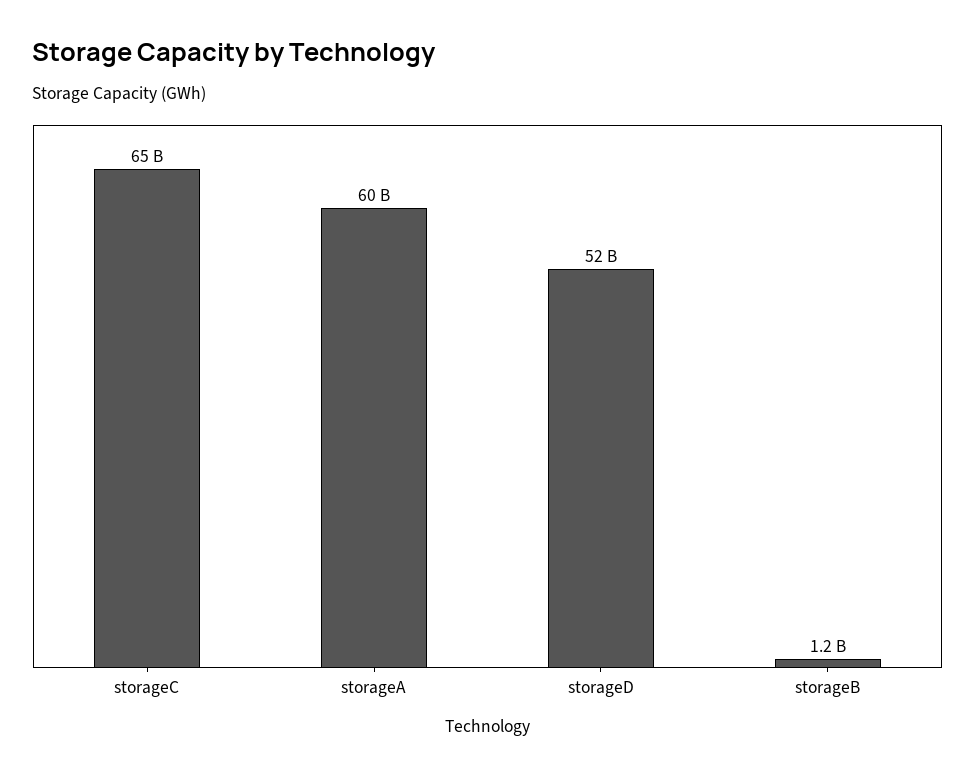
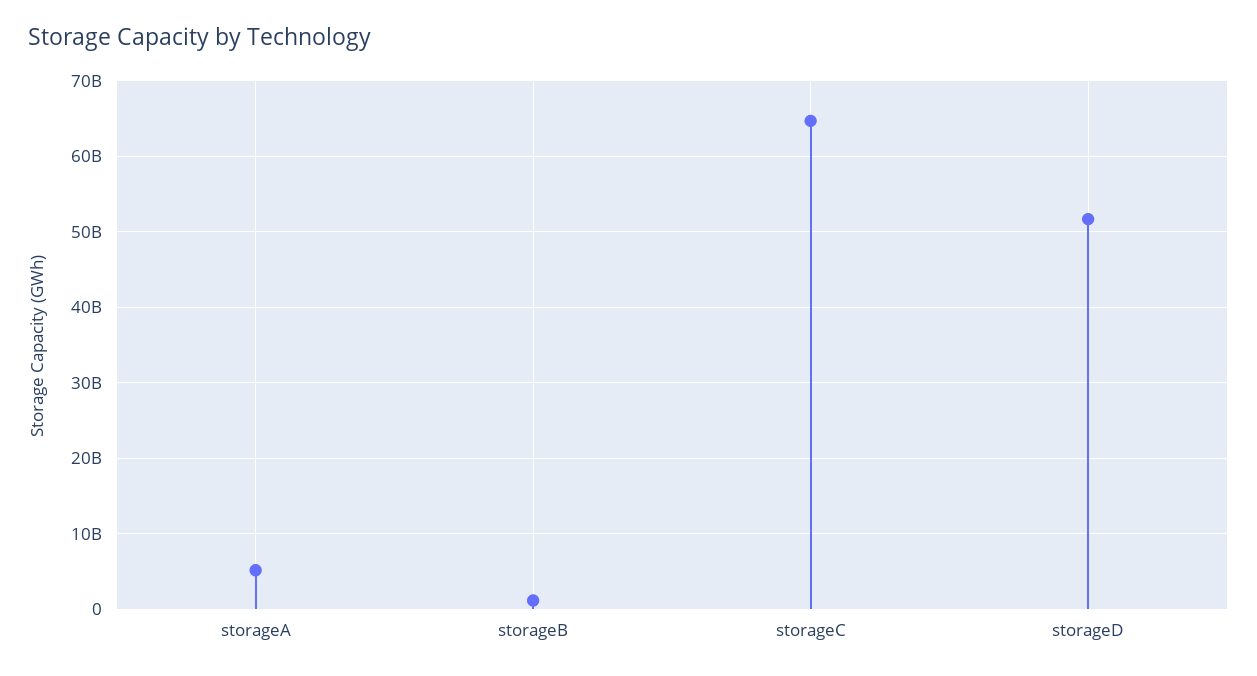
storageA: 60000000000 -> 5000000000

